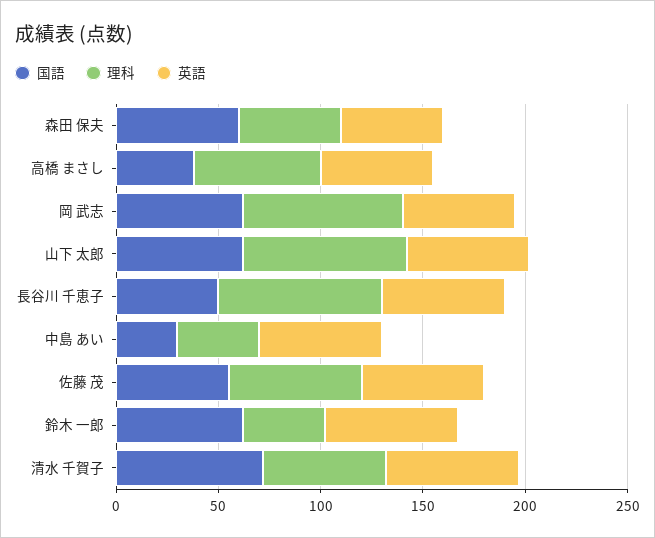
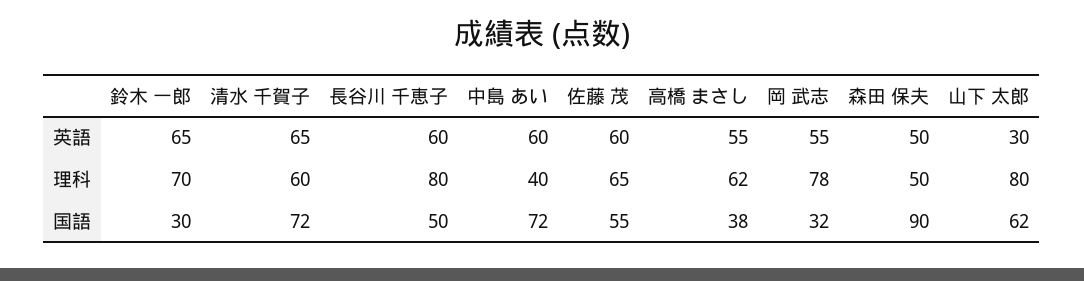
国語, 森田 保夫: 60 -> 90
国語, 岡 武志: 60 -> 32
英語, 山下 太郎: 60 -> 30
国語, 中島 あい: 30 -> 72
国語, 鈴木 一郎: 60 -> 30
理科, 鈴木 一郎: 40 -> 70

